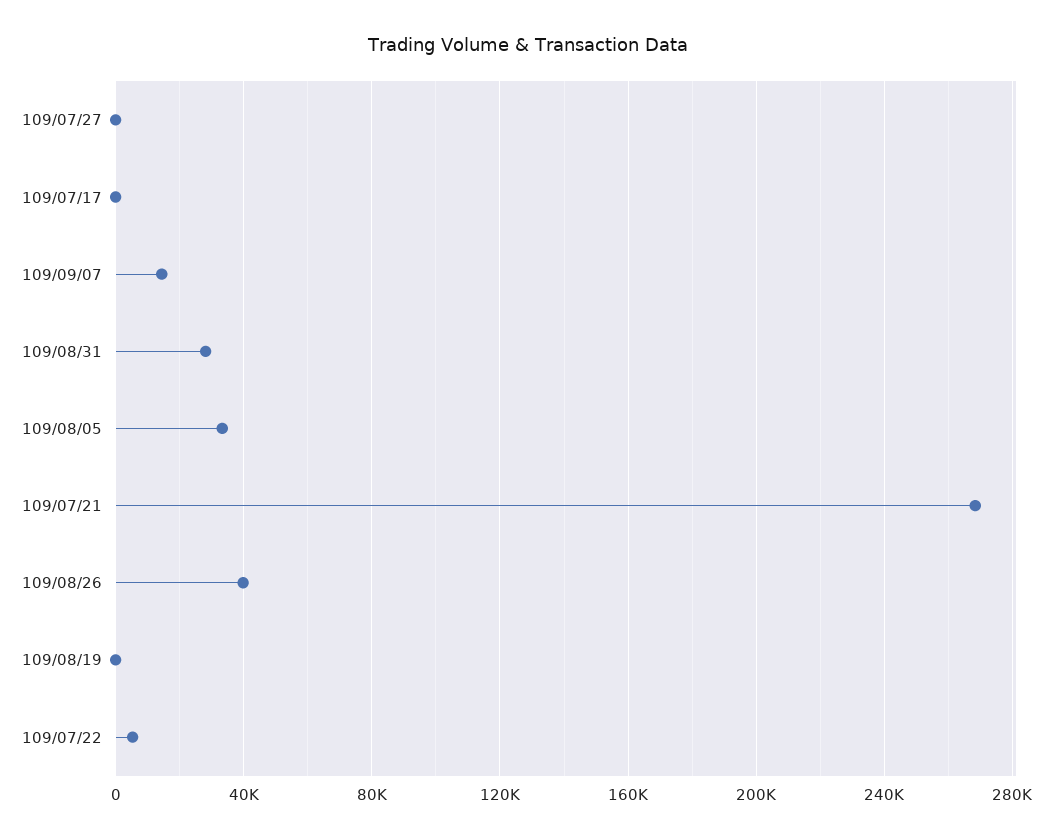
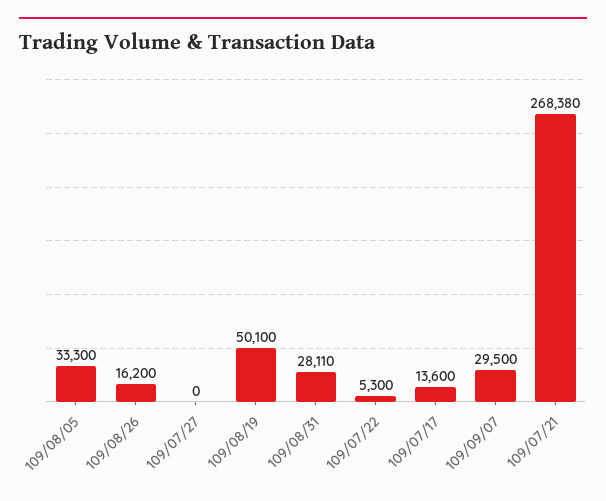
109/07/17: 0 -> 13600
109/09/07: 15000 -> 29500
109/08/26: 40000 -> 16200
109/08/19: 0 -> 50100

